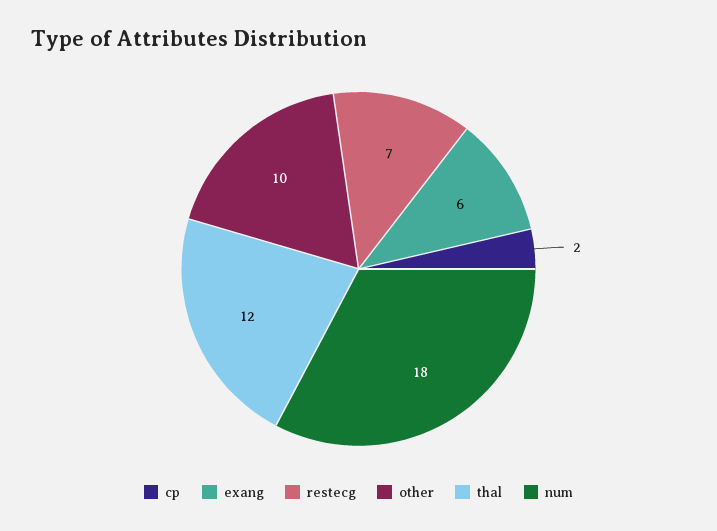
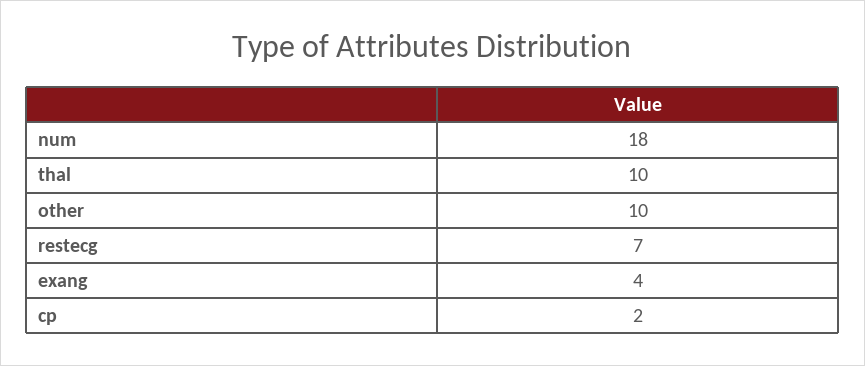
exang: 6 -> 4
thal: 12 -> 10

